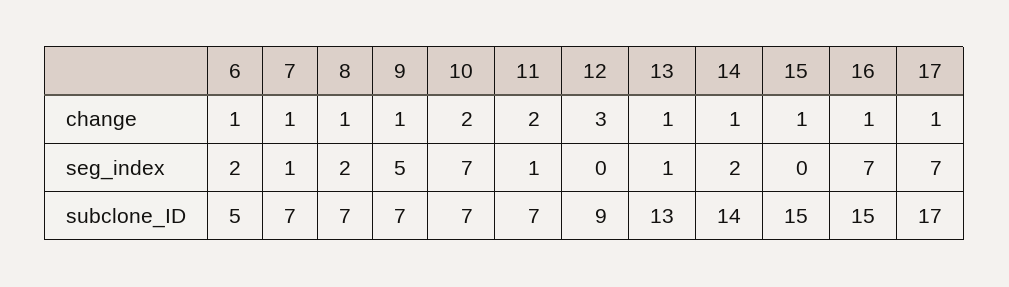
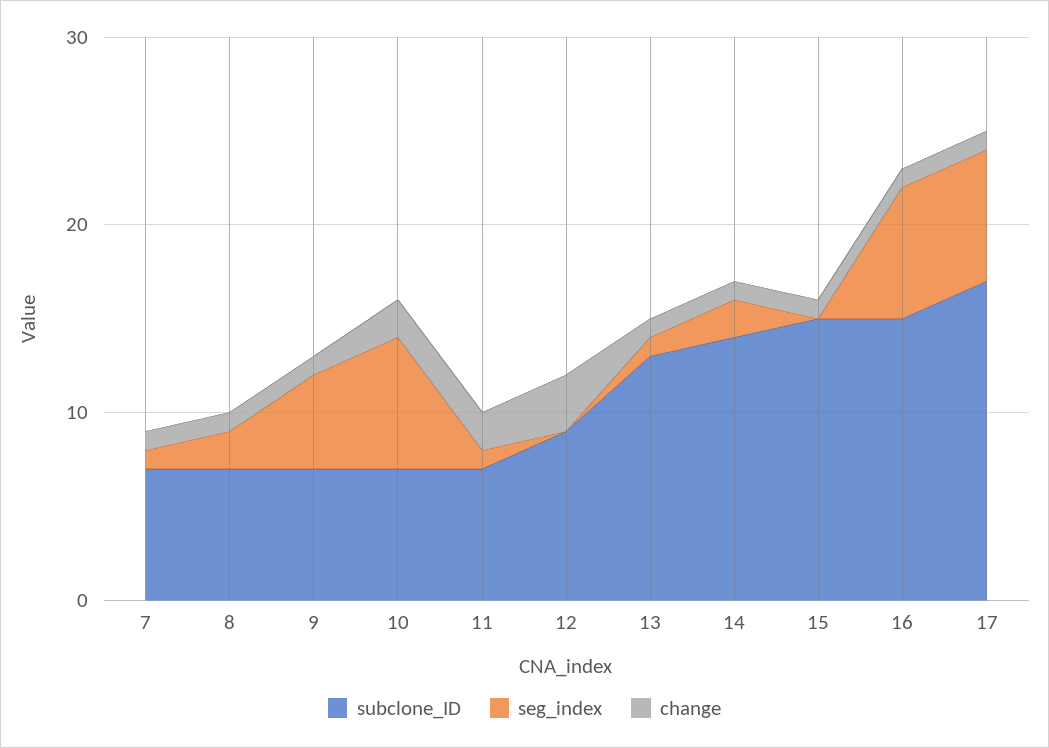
change, 6: 1 -> none
seg_index, 6: 2 -> none
subclone_ID, 6: 5 -> none

